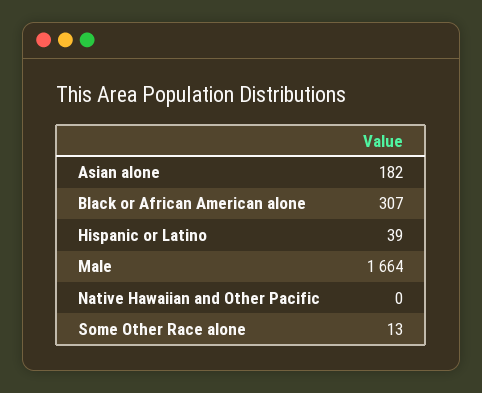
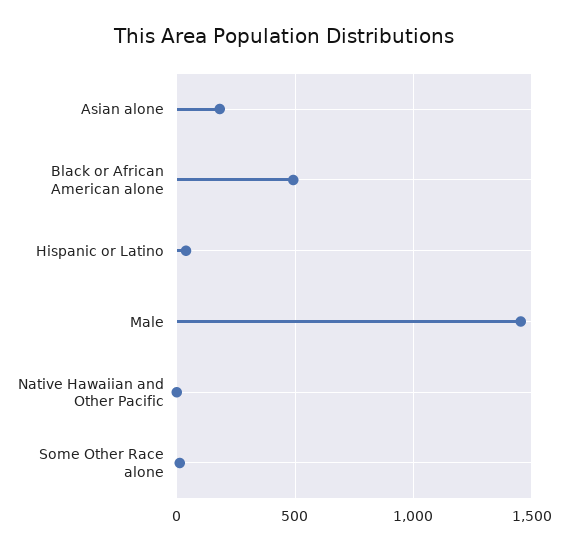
Black or African American alone: 307 -> 500
Male: 1664 -> 1450

